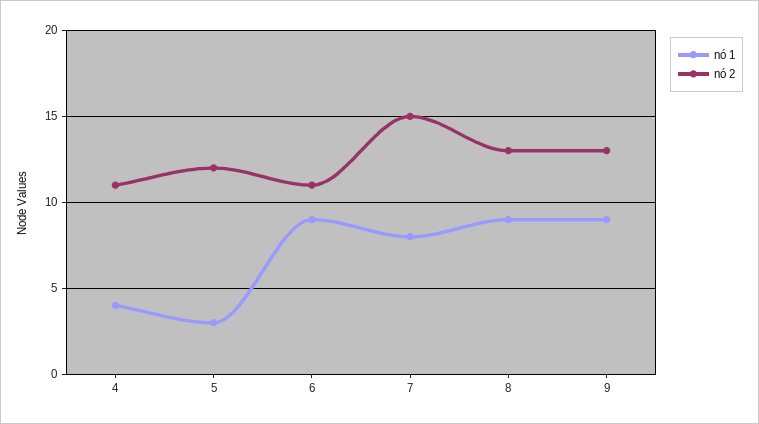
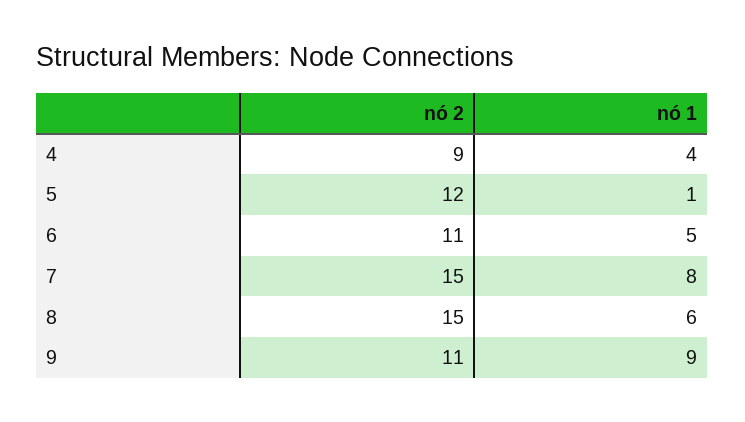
nó 2, 4: 11 -> 9
nó 1, 5: 3 -> 1
nó 1, 6: 9 -> 5
nó 1, 8: 9 -> 6
nó 2, 8: 13 -> 15
nó 2, 9: 13 -> 11

